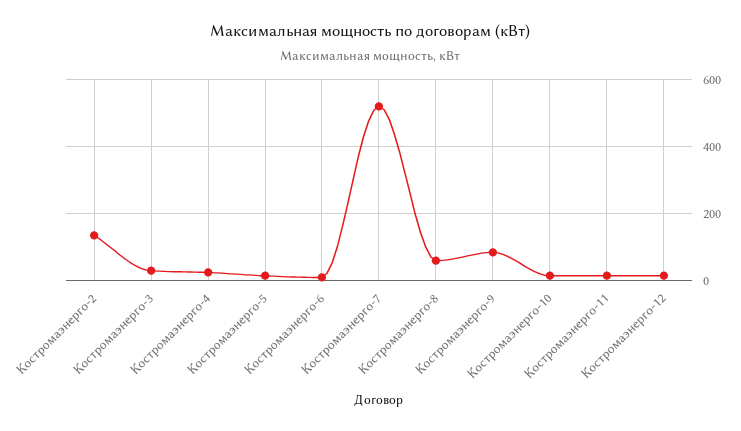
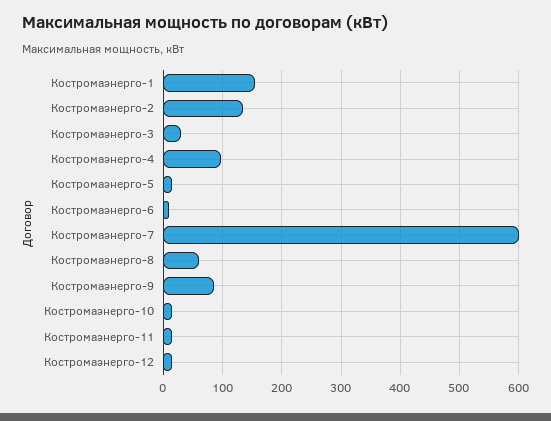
Костромаэнерго-4: 20 -> 100
Костромаэнерго-7: 520 -> 600
Костромаэнерго-1: none -> 160

